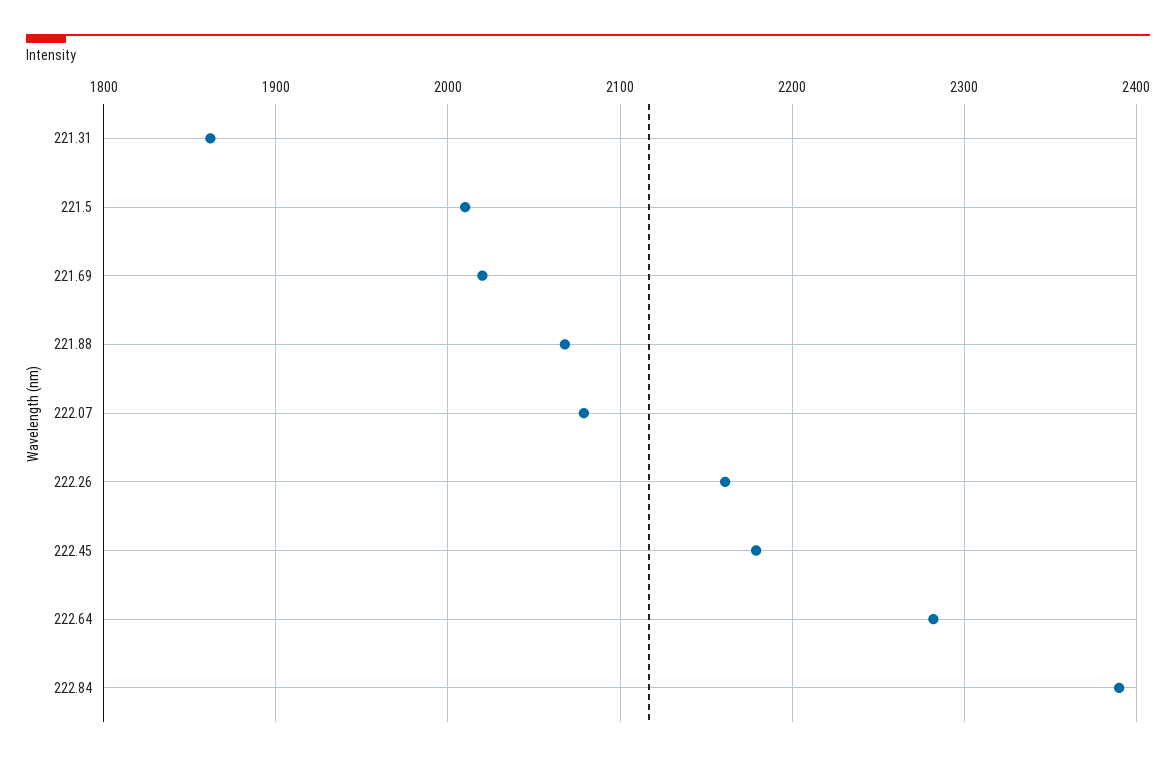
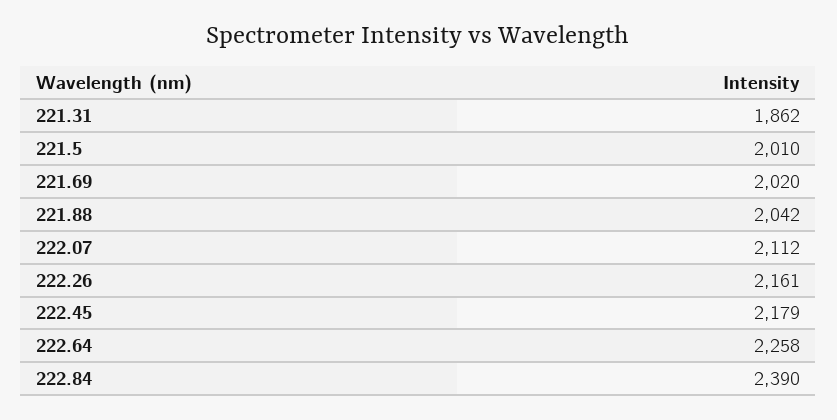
221.88: 2070 -> 2042
222.07: 2080 -> 2112
222.64: 2280 -> 2258

